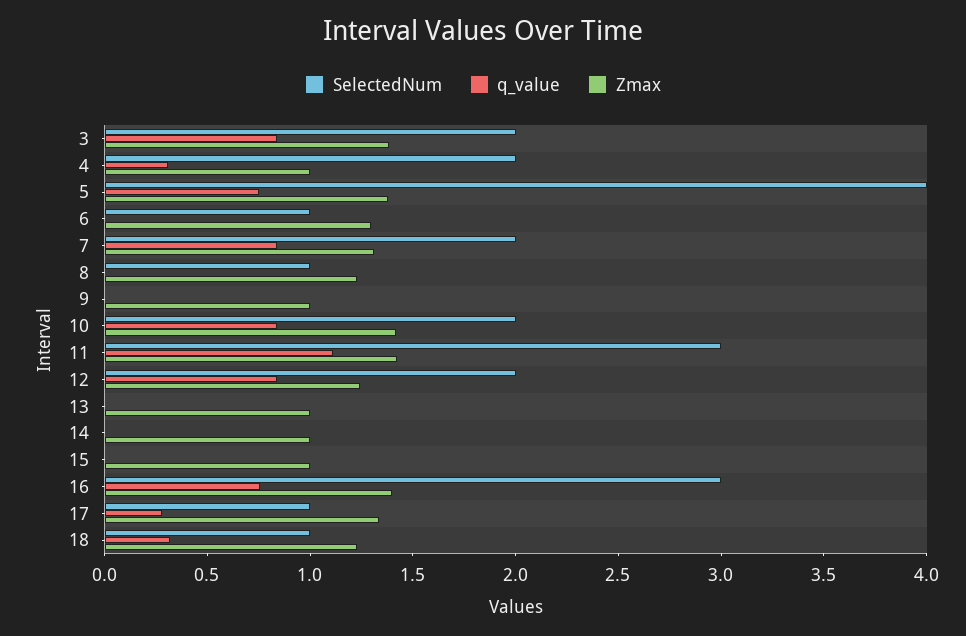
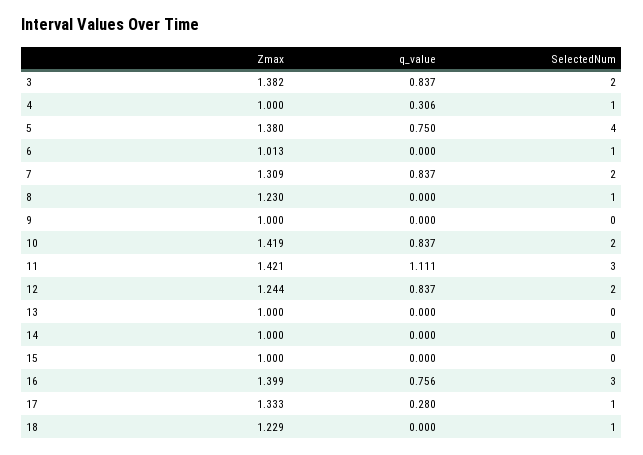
SelectedNum, 4: 2 -> 1
Zmax, 6: 1.3 -> 1.013
q_value, 18: 0.3 -> 0

